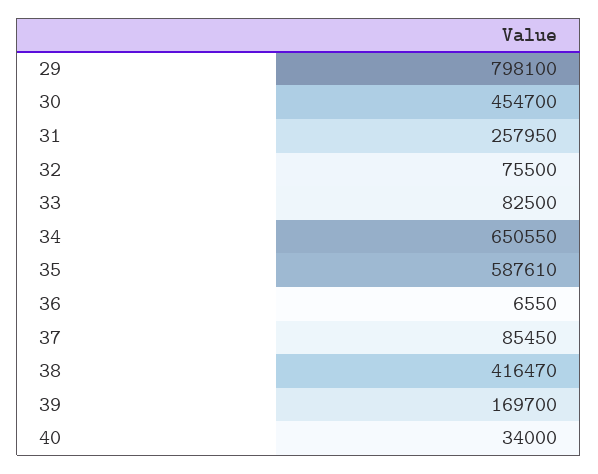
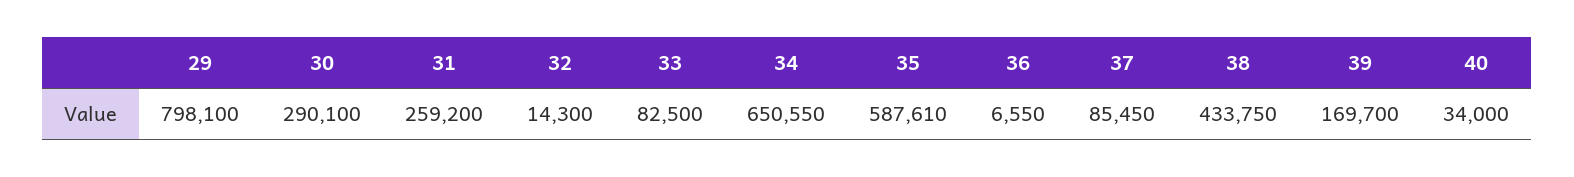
30: 454700 -> 290100
31: 257950 -> 259200
32: 75500 -> 14300
38: 416470 -> 433750

